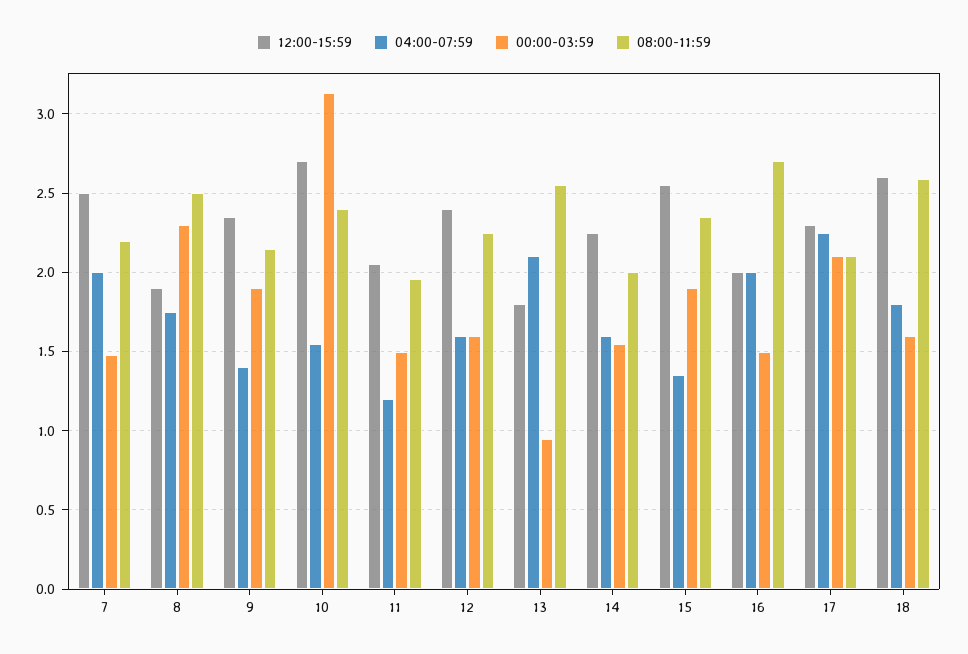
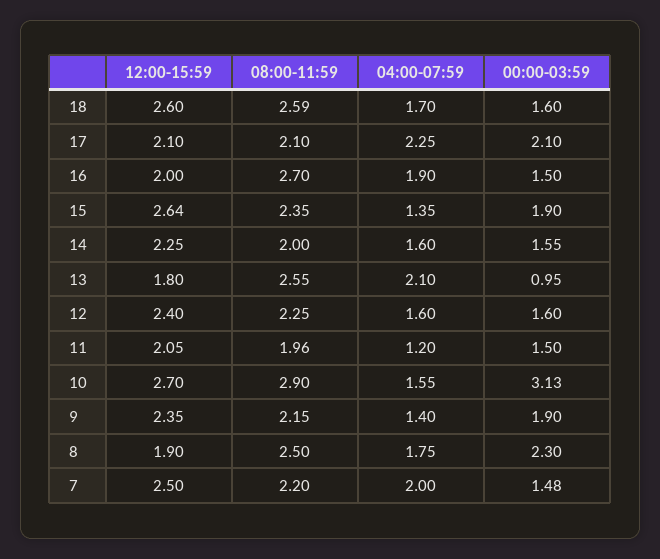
08:00-11:59, 10: 2.4 -> 2.9
12:00-15:59, 15: 2.55 -> 2.64
04:00-07:59, 16: 2 -> 1.9
12:00-15:59, 17: 2.3 -> 2.1
04:00-07:59, 18: 1.8 -> 1.7

